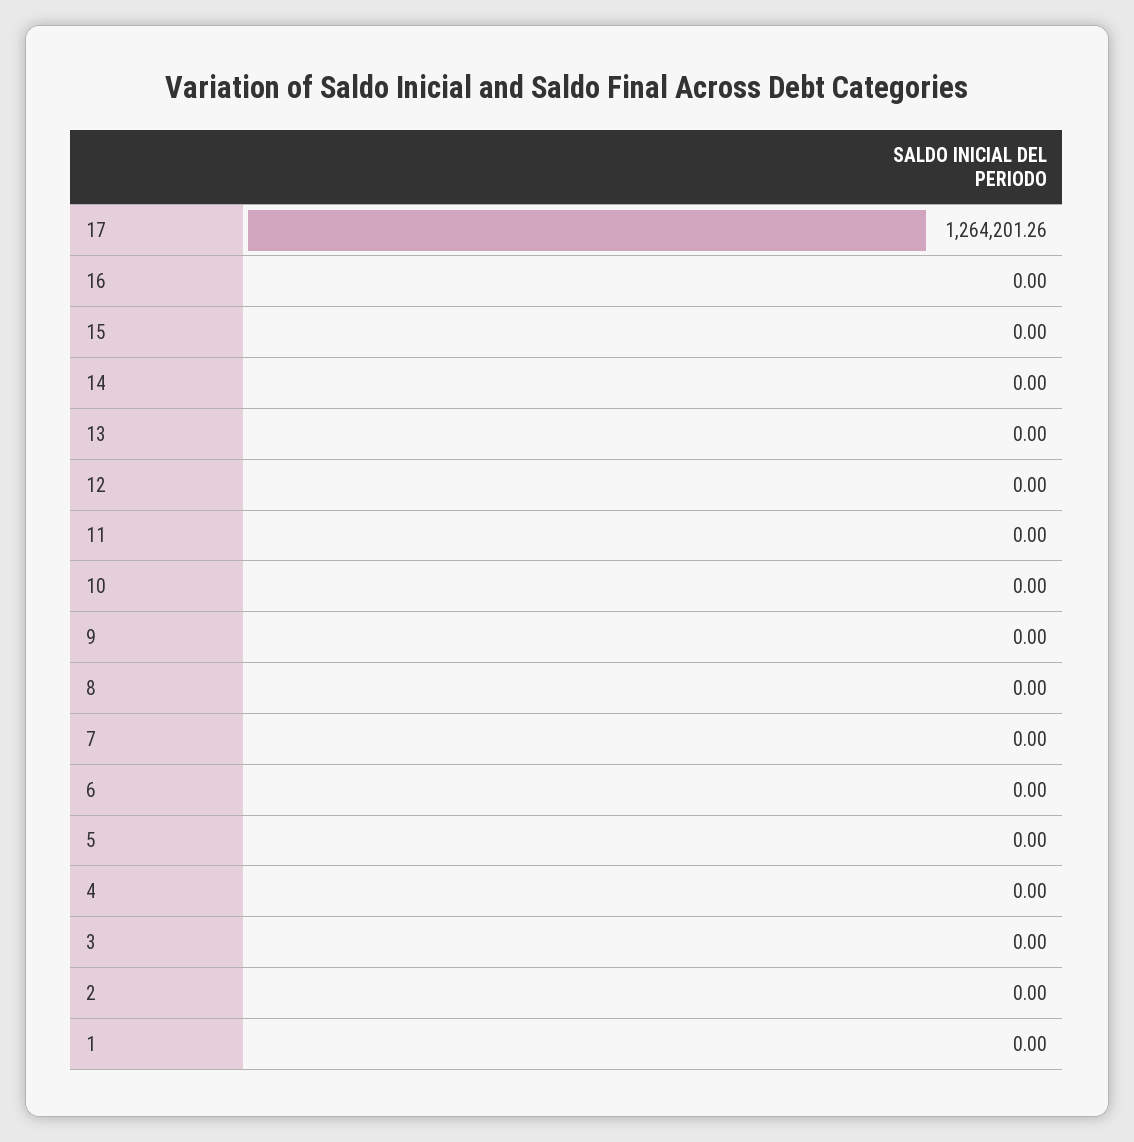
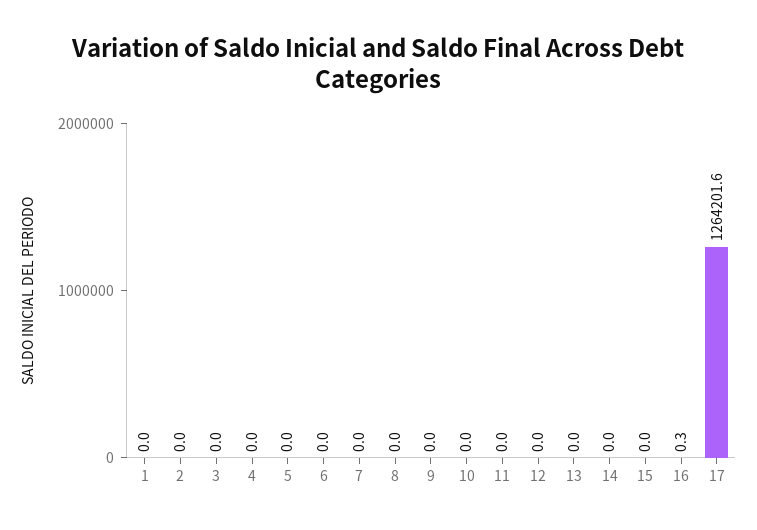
17: 1264201.26 -> 1264201.6
16: 0 -> 0.3

